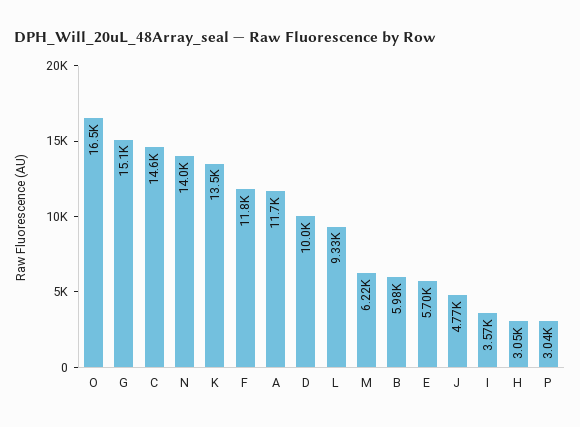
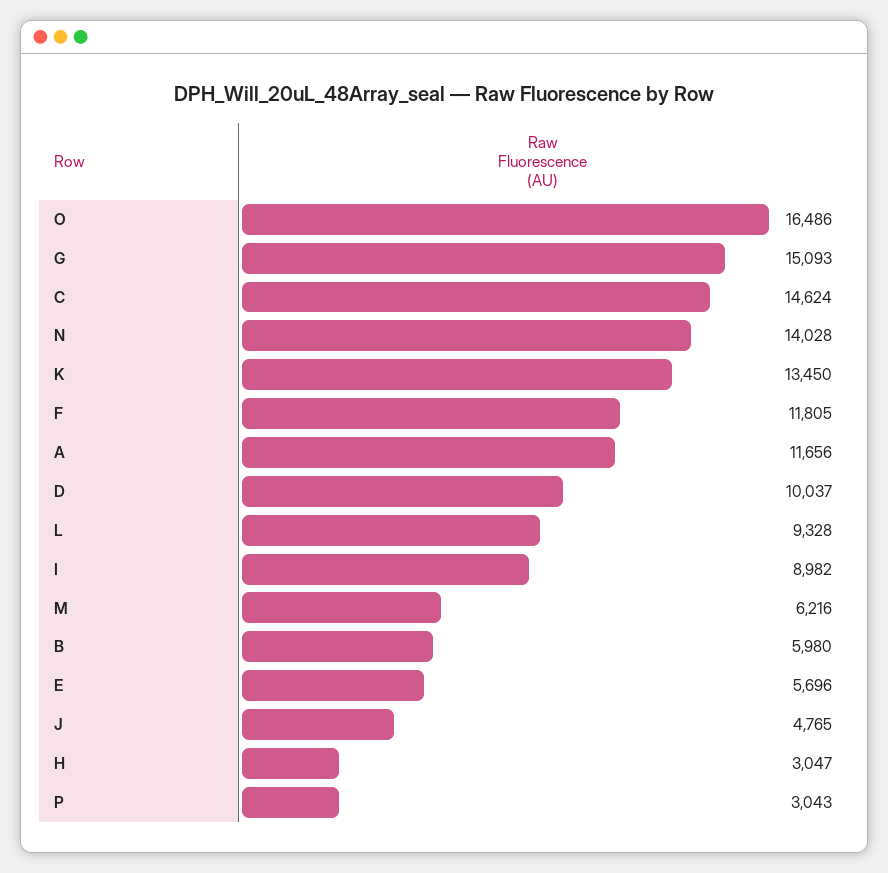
I: 3570 -> 8982

